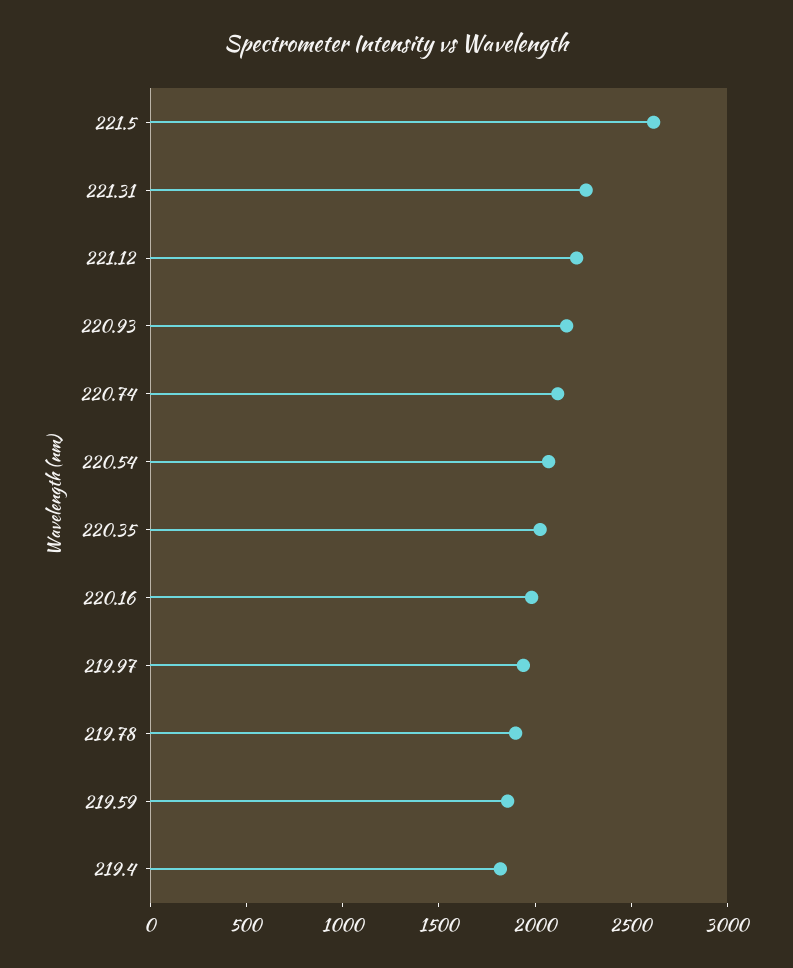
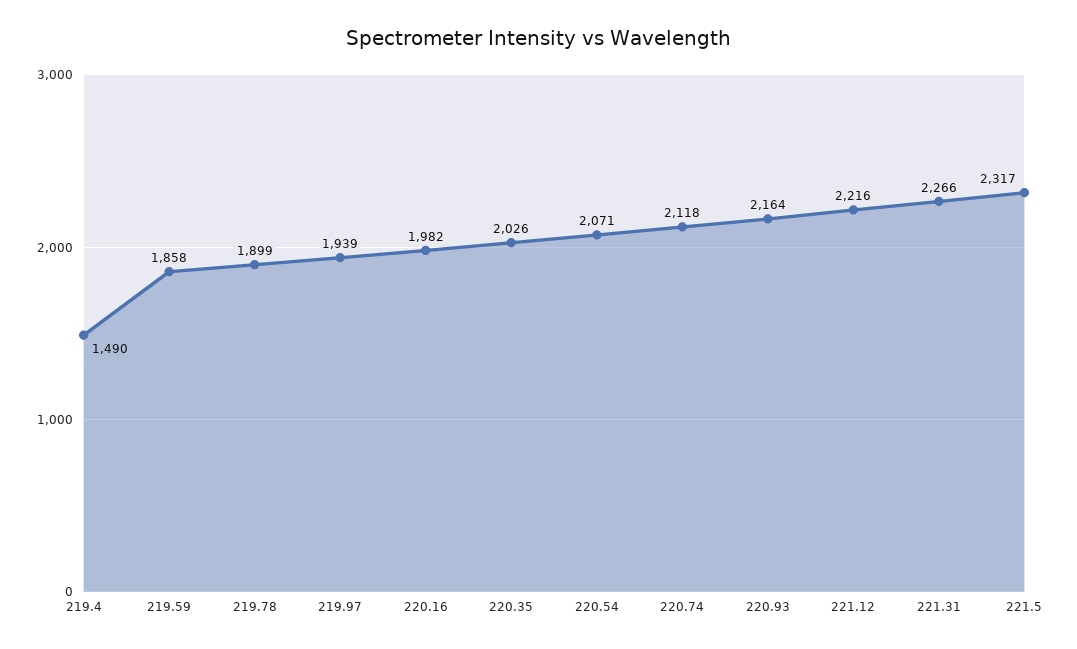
221.5: 2600 -> 2317
219.4: 1800 -> 1490

